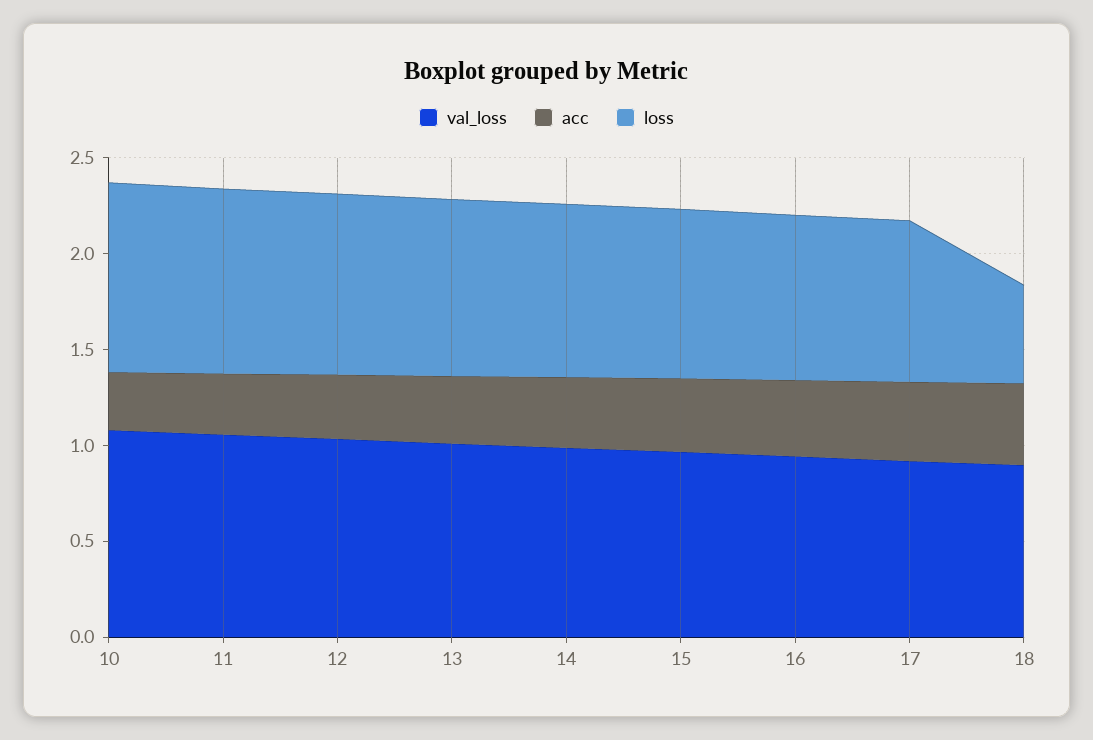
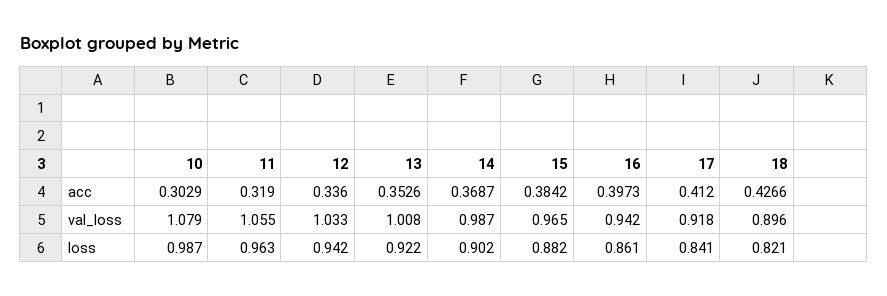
loss, 18: 0.5 -> 0.821

